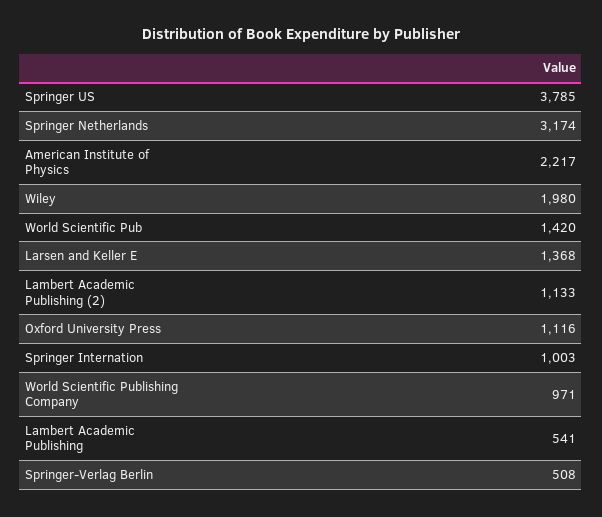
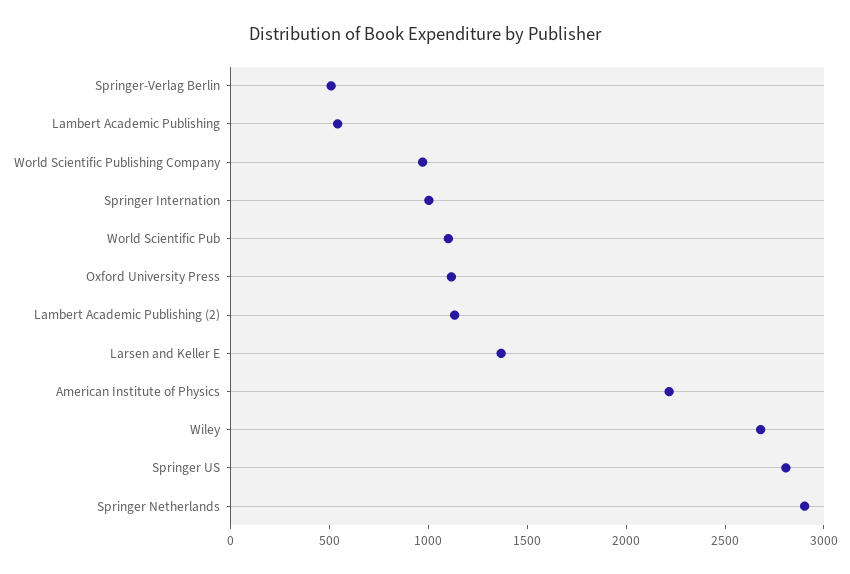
Springer US: 3785 -> 2800
Springer Netherlands: 3174 -> 2900
Wiley: 1980 -> 2700
World Scientific Pub: 1420 -> 1100

